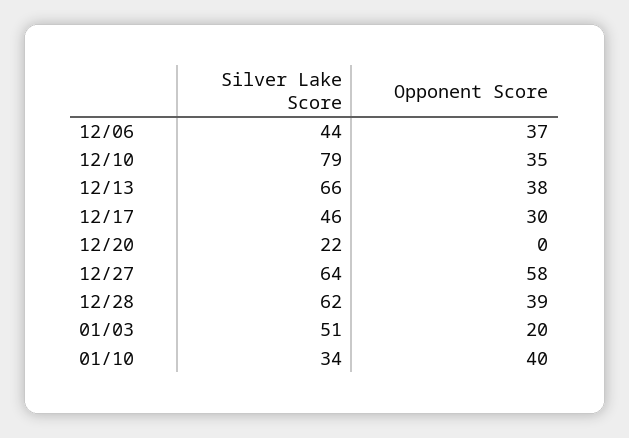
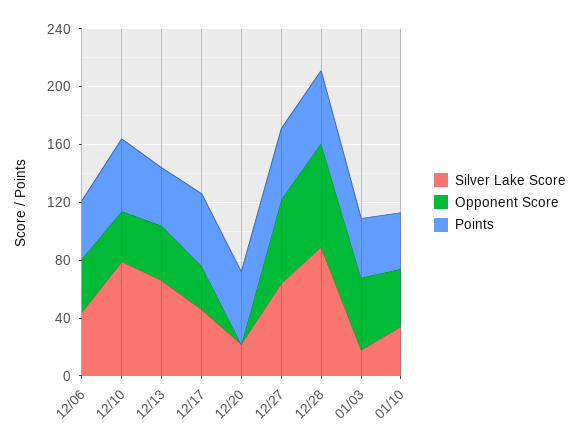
Silver Lake Score, 12/28: 62 -> 90
Opponent Score, 12/28: 39 -> 70
Silver Lake Score, 01/03: 51 -> 20
Opponent Score, 01/03: 20 -> 50
Points, 12/06: none -> 40
Points, 12/10: none -> 50
Points, 12/13: none -> 40
Points, 12/17: none -> 50
Points, 12/20: none -> 50
Points, 12/27: none -> 50
Points, 12/28: none -> 50
Points, 01/03: none -> 40
Points, 01/10: none -> 40

